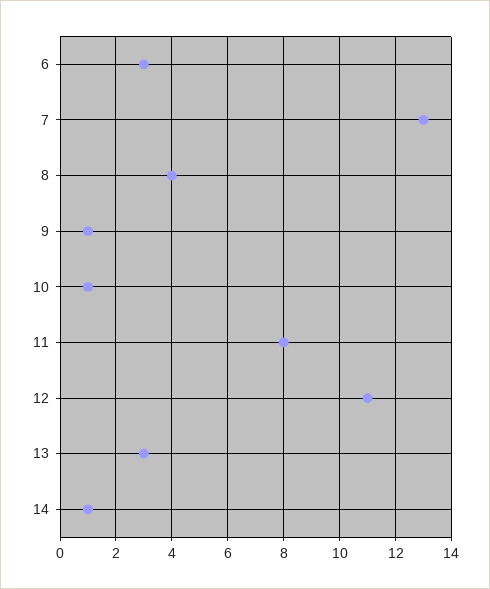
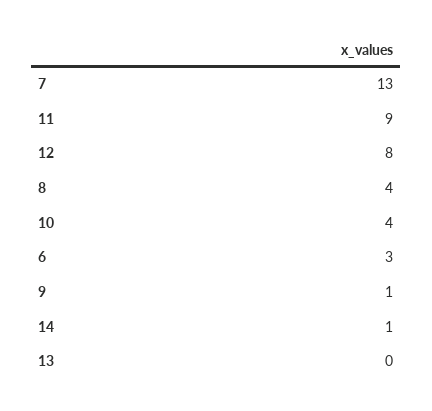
10: 1 -> 4
11: 8 -> 9
12: 11 -> 8
13: 3 -> 0

